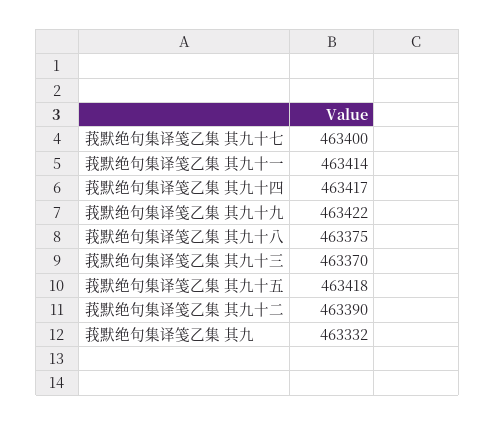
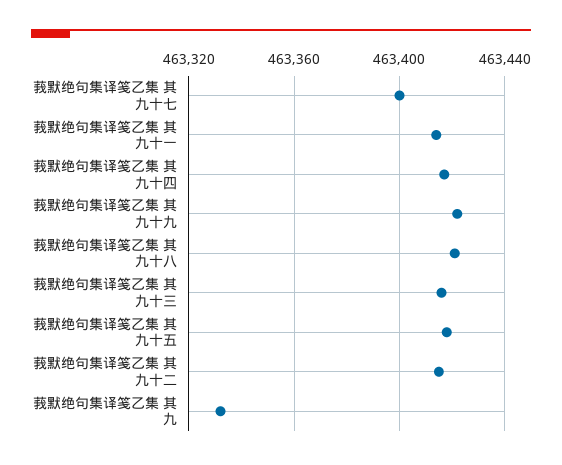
莪默绝句集译笺乙集 其九十八: 463375 -> 463420
莪默绝句集译笺乙集 其九十三: 463370 -> 463415
莪默绝句集译笺乙集 其九十二: 463390 -> 463415

